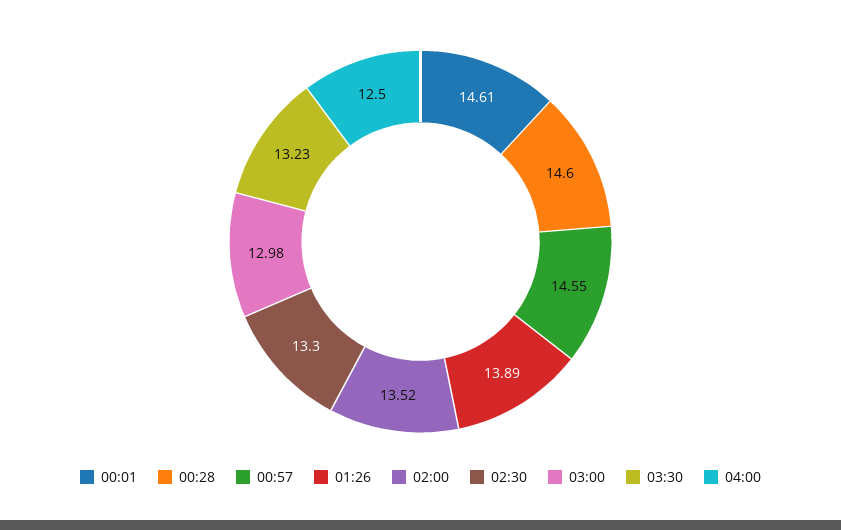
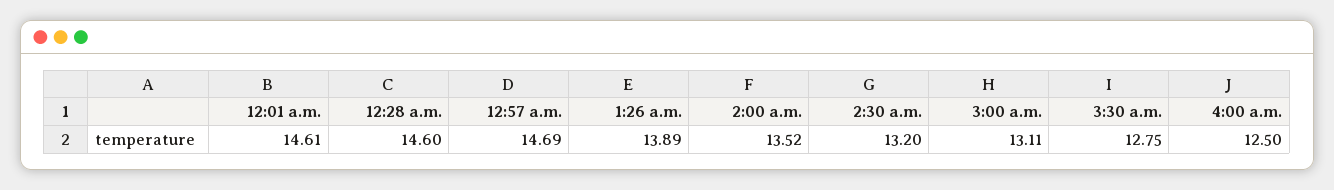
00:57: 14.55 -> 14.69
02:30: 13.3 -> 13.2
03:00: 12.98 -> 13.11
03:30: 13.23 -> 12.75

